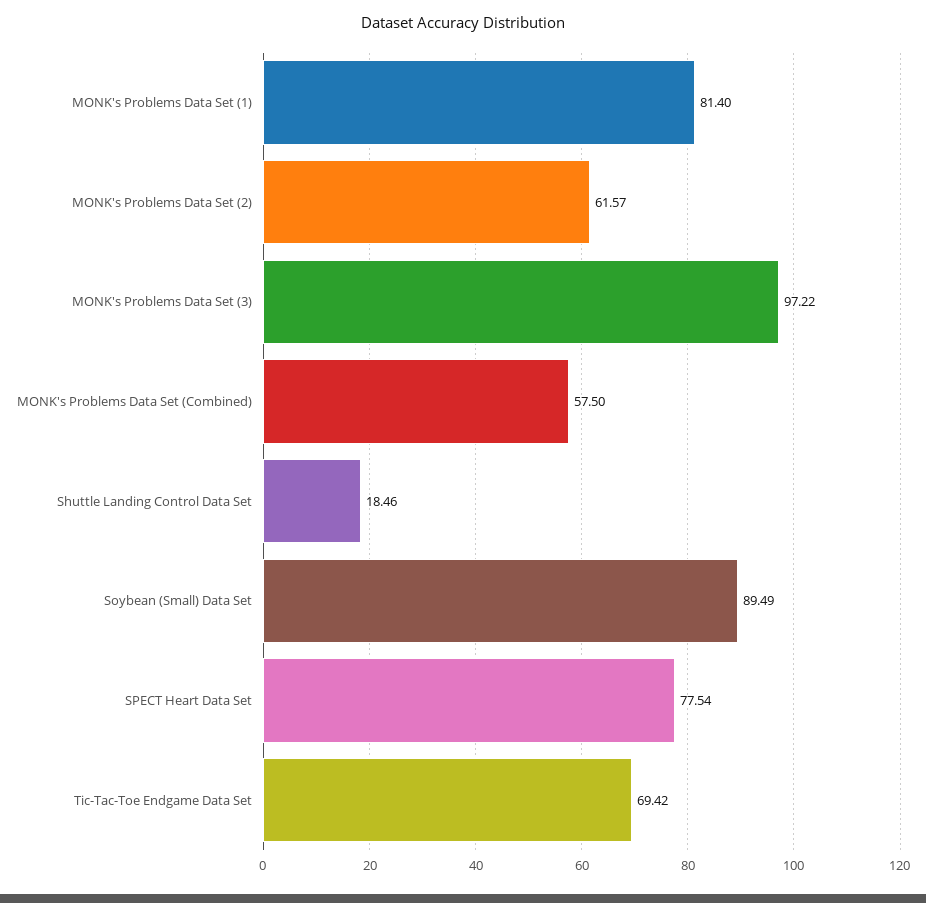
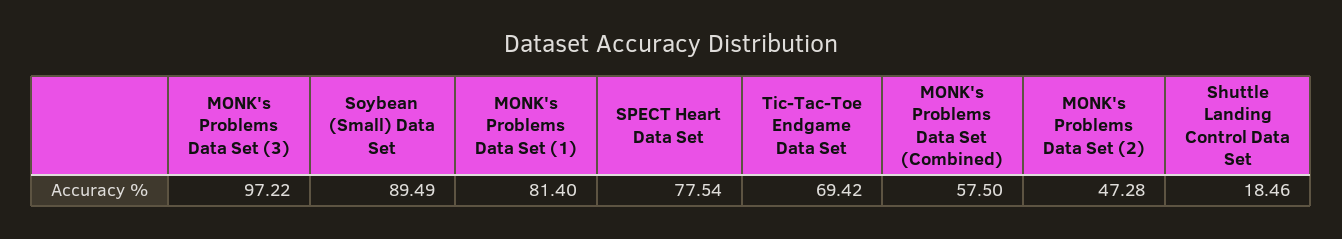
MONK's Problems Data Set (2): 61.57 -> 47.28

